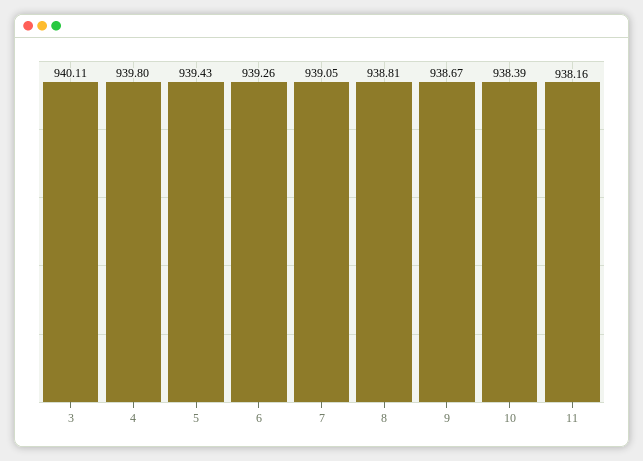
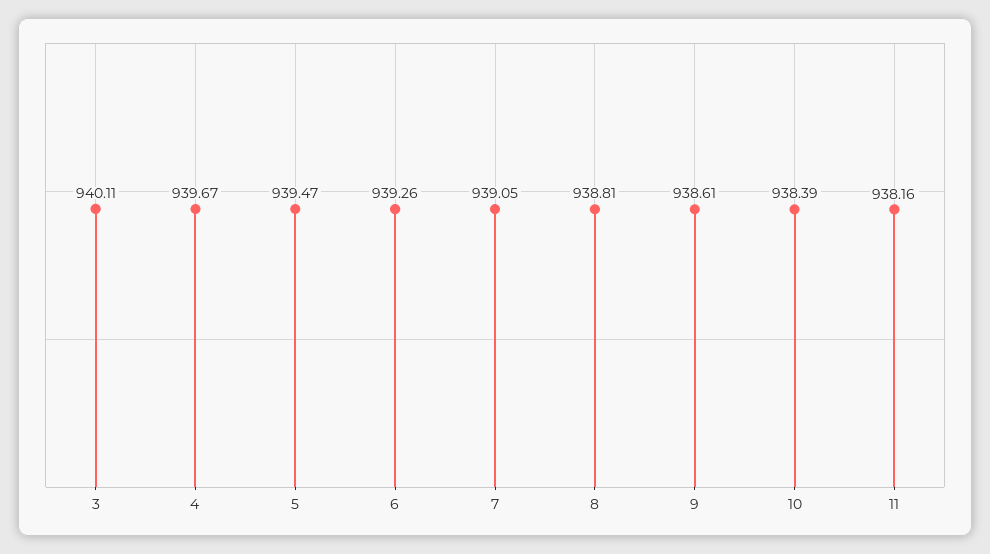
4: 939.8 -> 939.67
5: 939.43 -> 939.47
9: 938.67 -> 938.61

